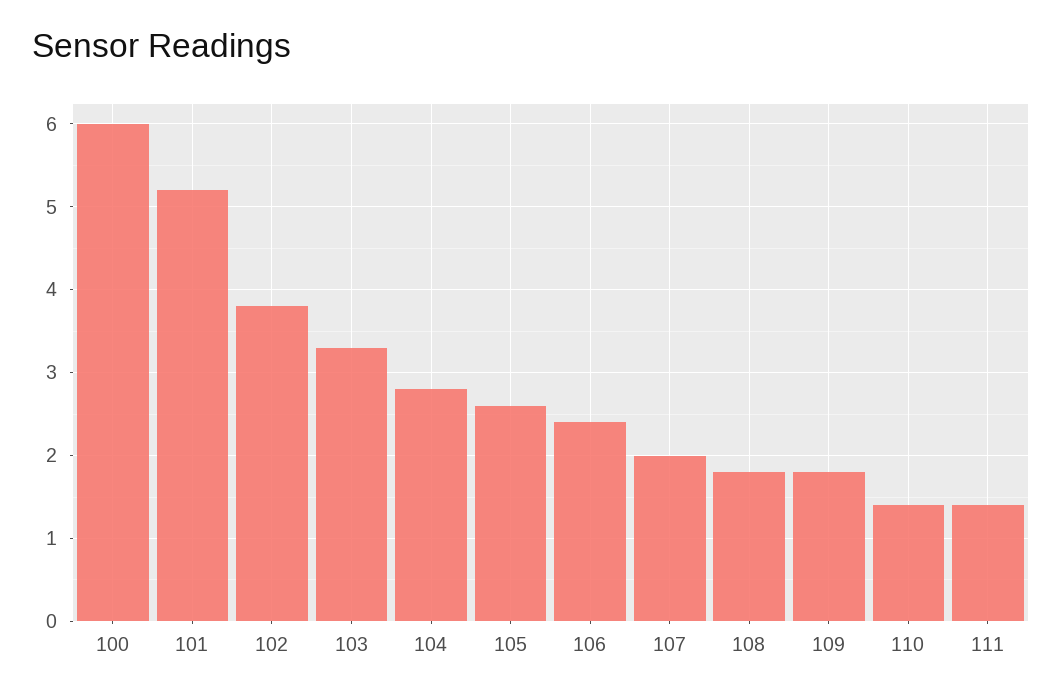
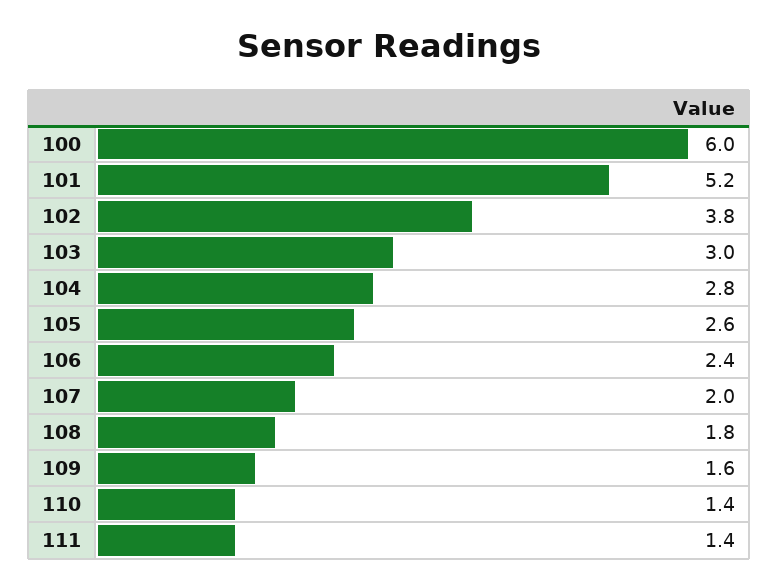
103: 3.3 -> 3
109: 1.8 -> 1.6

